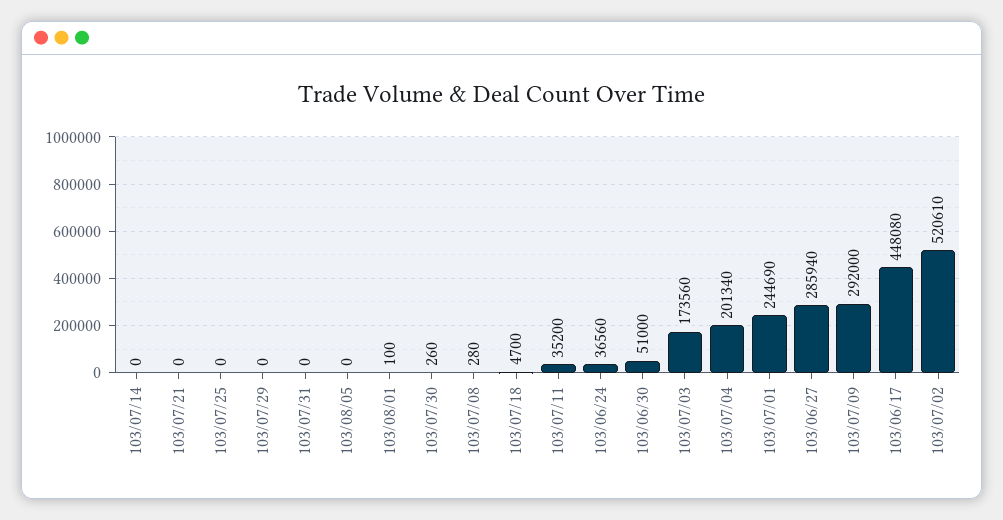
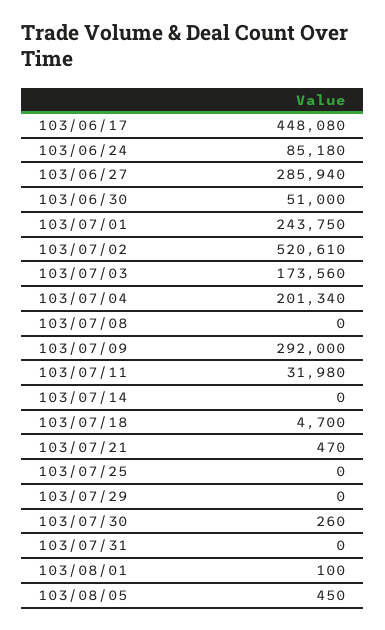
103/07/21: 0 -> 470
103/08/05: 0 -> 450
103/07/08: 280 -> 0
103/07/11: 35200 -> 31980
103/06/24: 36560 -> 85180
103/07/01: 244690 -> 243750

